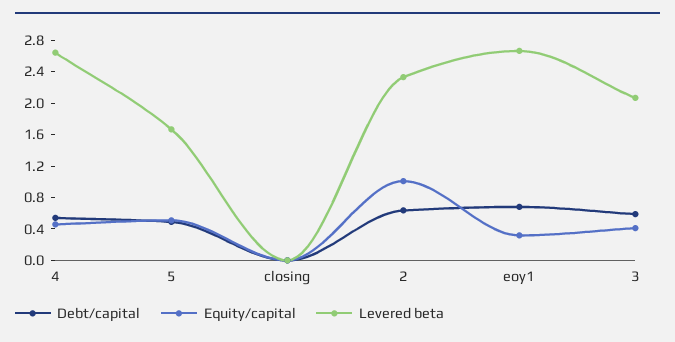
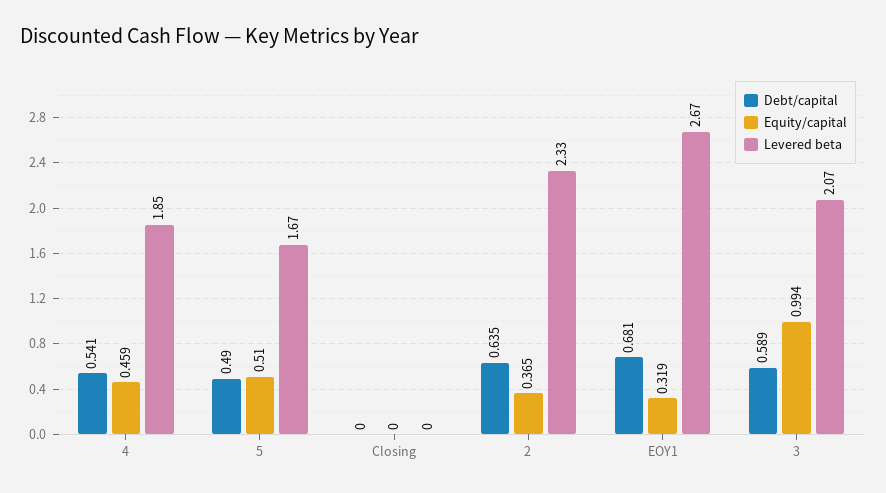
Levered beta, 4: 2.6 -> 1.85
Equity/capital, 2: 1 -> 0.365
Equity/capital, 3: 0.4 -> 0.994

